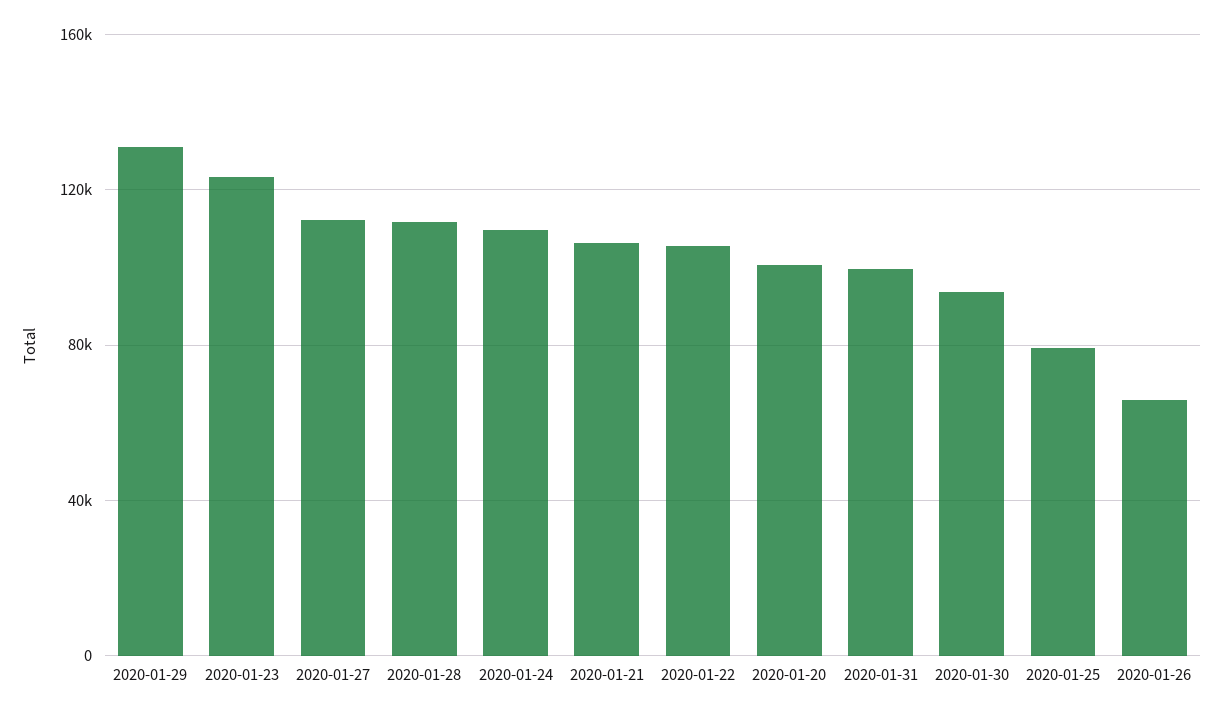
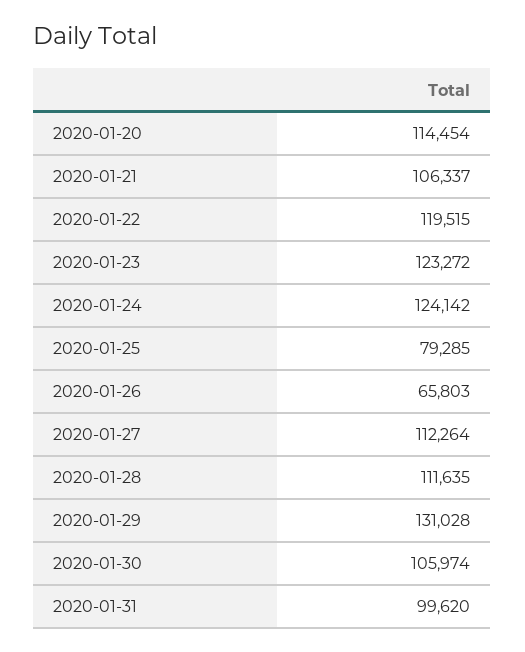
2020-01-24: 110000 -> 124142
2020-01-22: 105000 -> 119515
2020-01-20: 100000 -> 114454
2020-01-30: 95000 -> 105974

